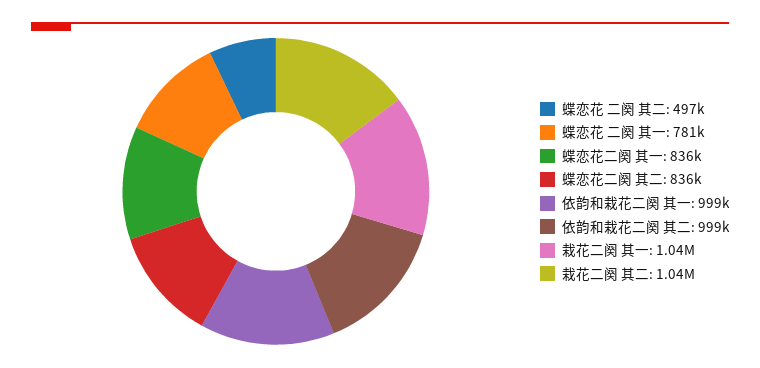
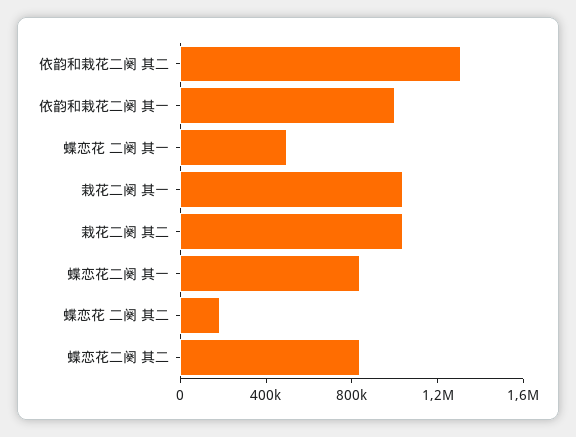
蝶恋花 二阕 其二: 497000 -> 200000
蝶恋花 二阕 其一: 781000 -> 500000
依韵和栽花二阕 其二: 999000 -> 1300000

